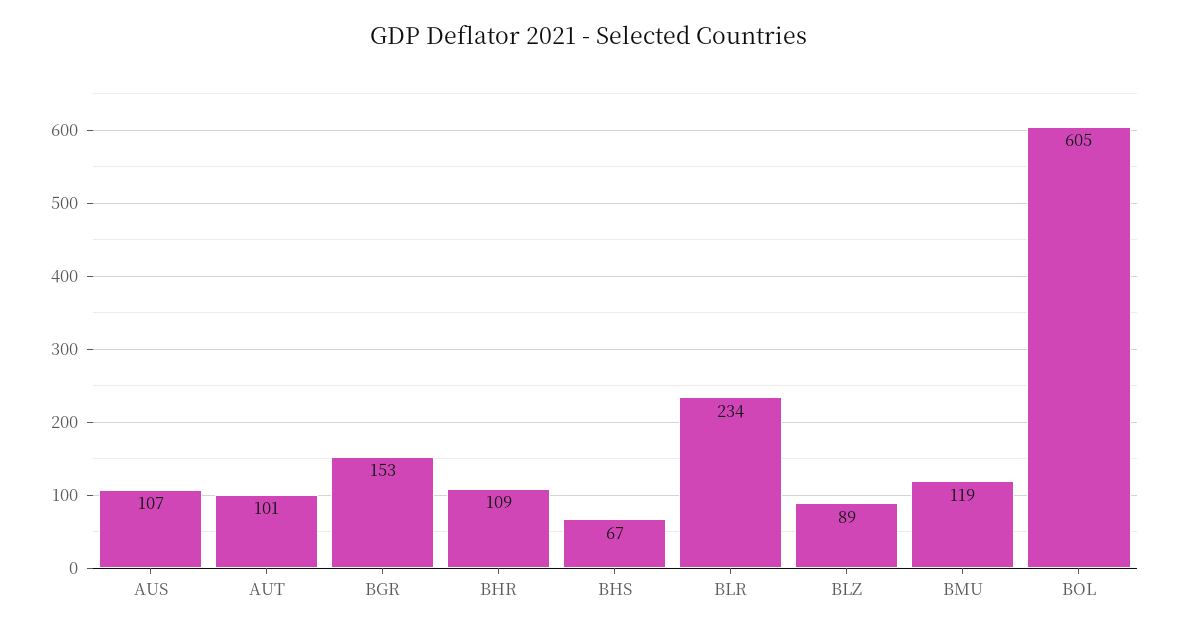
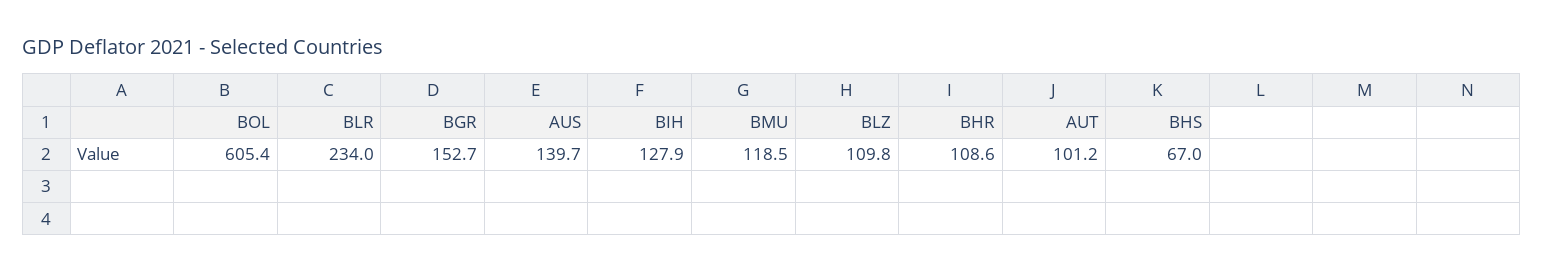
AUS: 107 -> 139.7
BLZ: 89 -> 109.8
BIH: none -> 127.9

